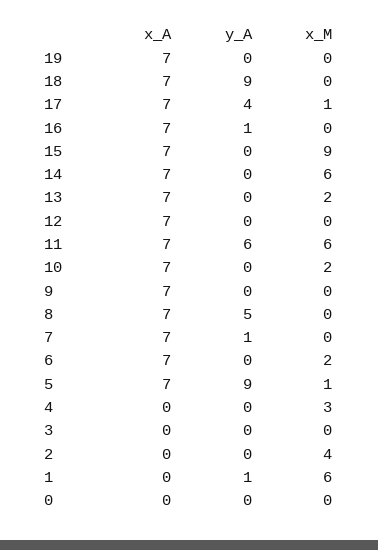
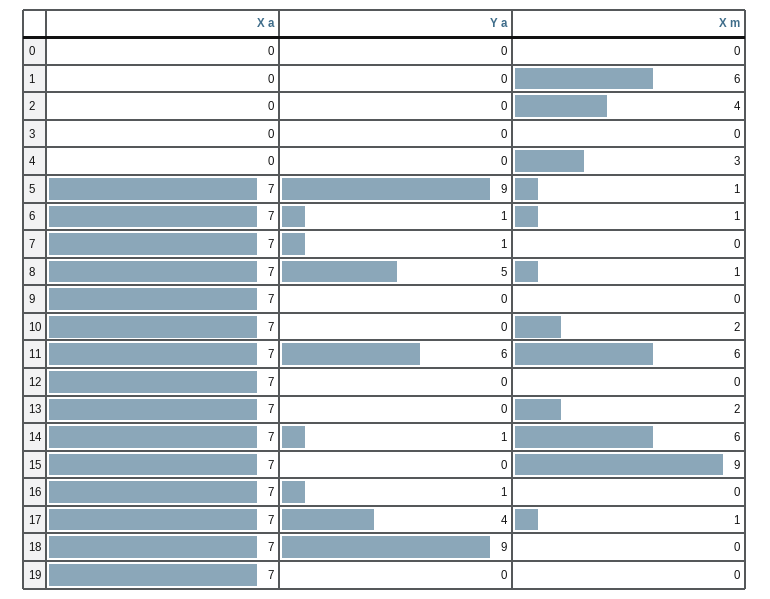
y_A, 14: 0 -> 1
x_M, 8: 0 -> 1
y_A, 6: 0 -> 1
x_M, 6: 2 -> 1
y_A, 1: 1 -> 0

